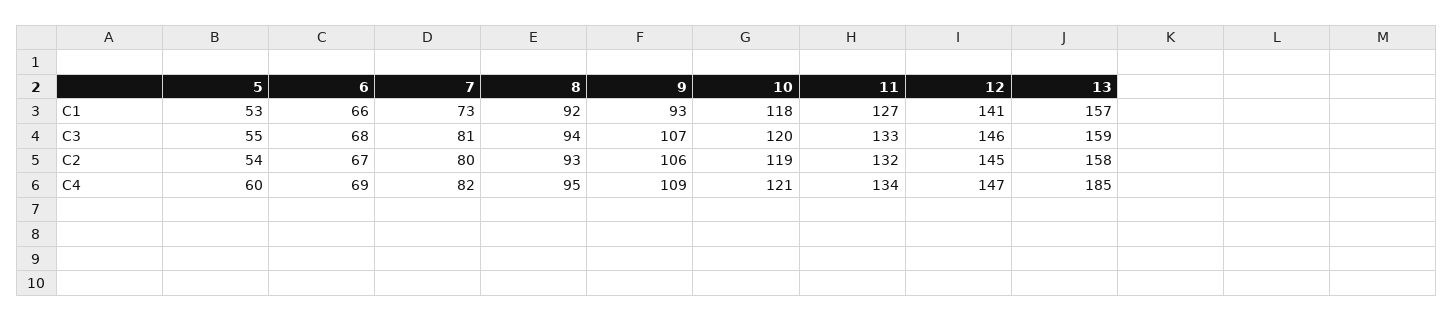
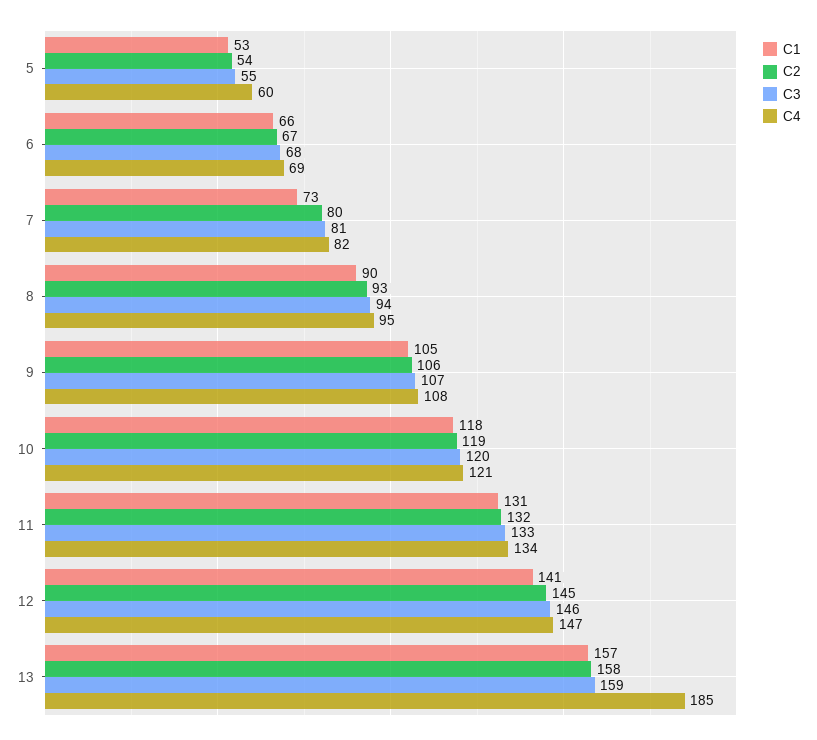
C1, 8: 92 -> 90
C1, 9: 93 -> 105
C1, 11: 127 -> 131
C4, 9: 109 -> 108

